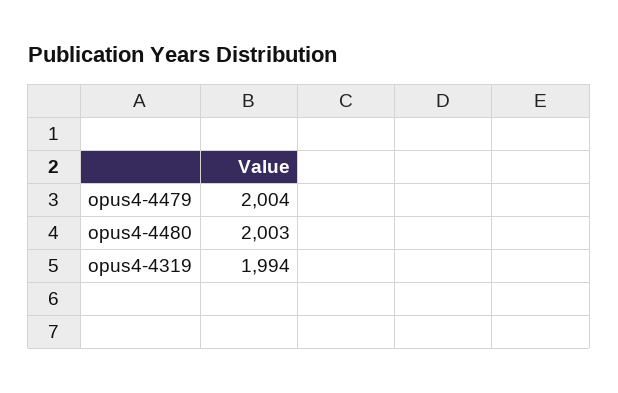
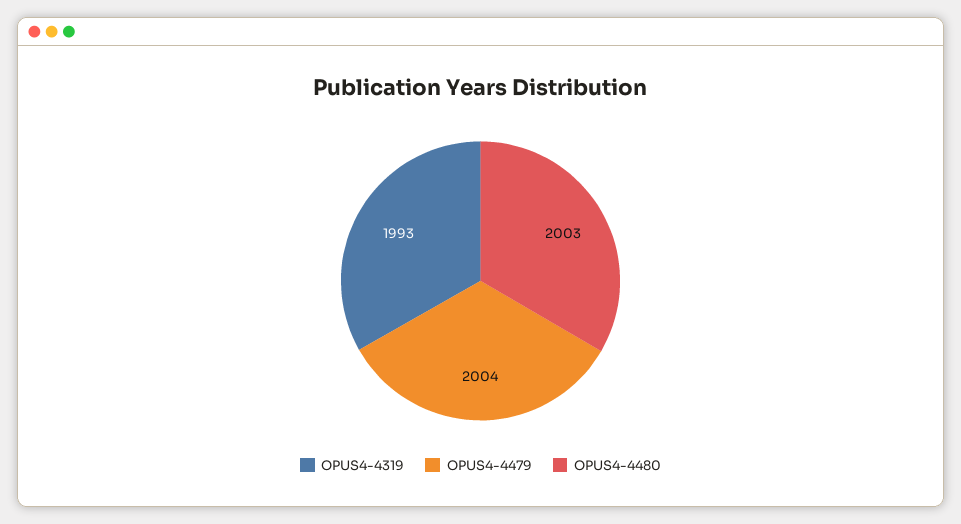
opus4-4319: 1994 -> 1993

